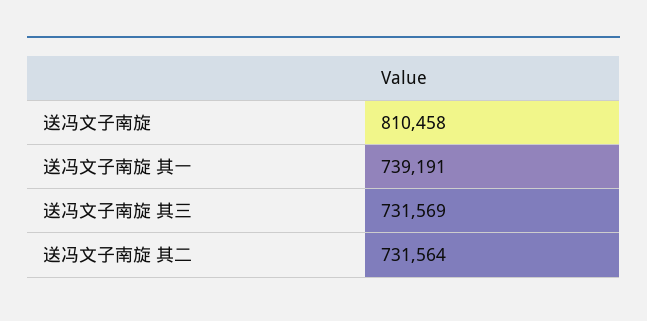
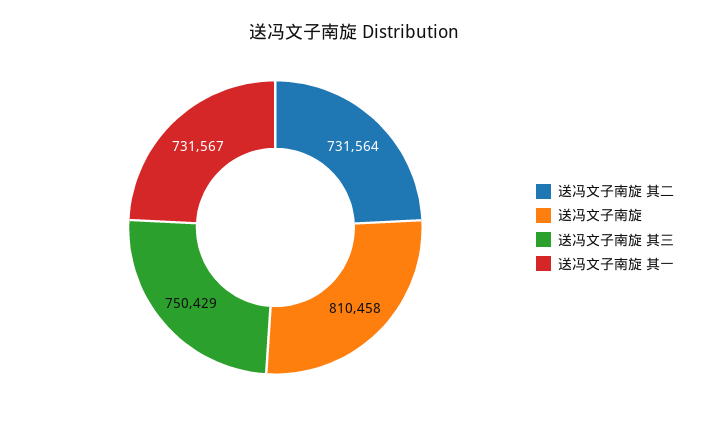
送冯文子南旋 其一: 739191 -> 731567
送冯文子南旋 其三: 731569 -> 750429

